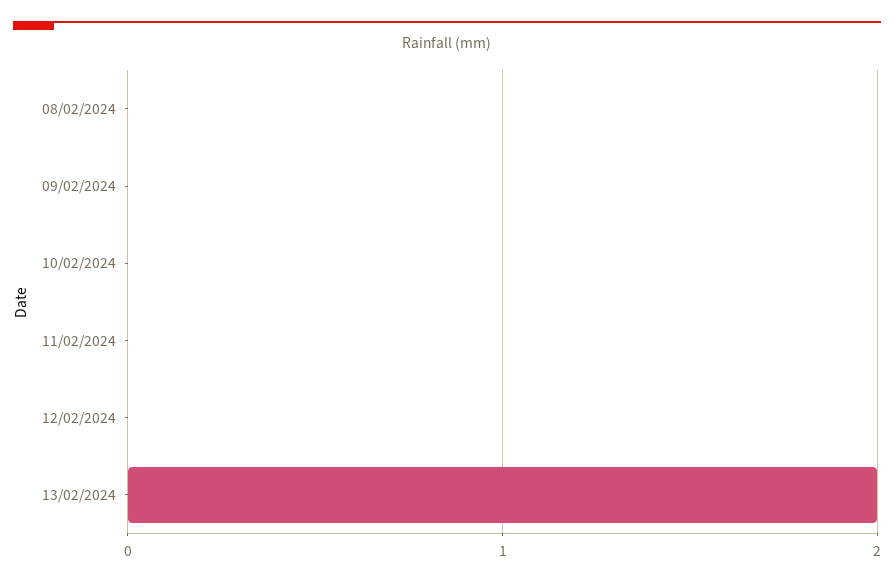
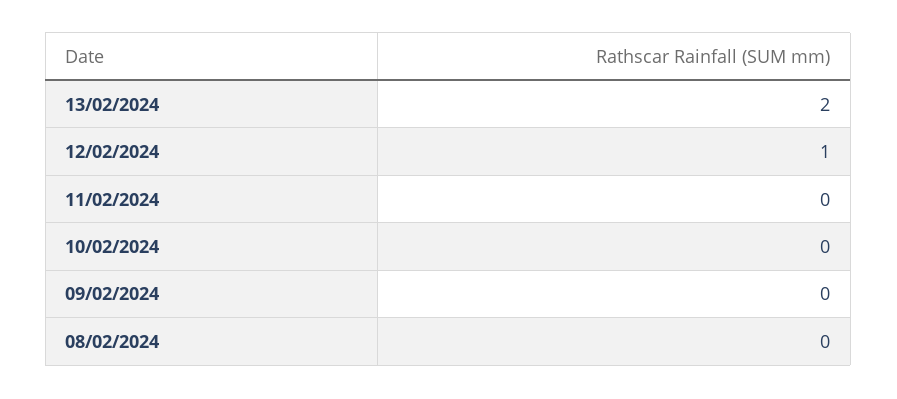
12/02/2024: 0 -> 1

